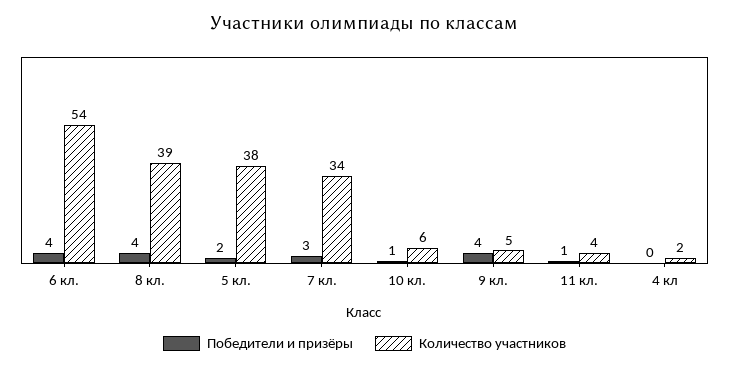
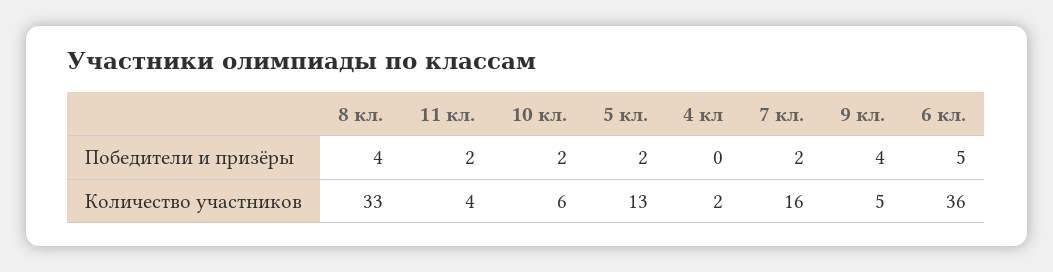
Победители и призёры, 6 кл.: 4 -> 5
Количество участников, 6 кл.: 54 -> 36
Количество участников, 8 кл.: 39 -> 33
Количество участников, 5 кл.: 38 -> 13
Победители и призёры, 7 кл.: 3 -> 2
Количество участников, 7 кл.: 34 -> 16
Победители и призёры, 10 кл.: 1 -> 2
Победители и призёры, 11 кл.: 1 -> 2

